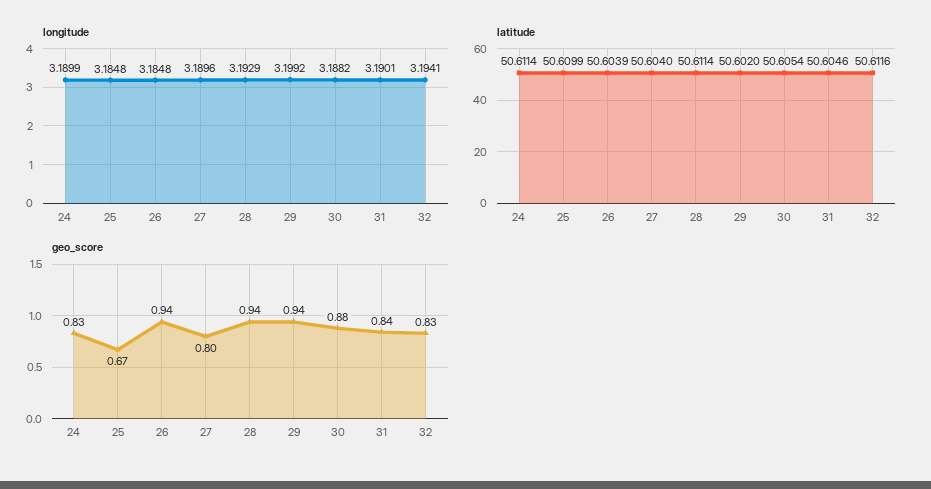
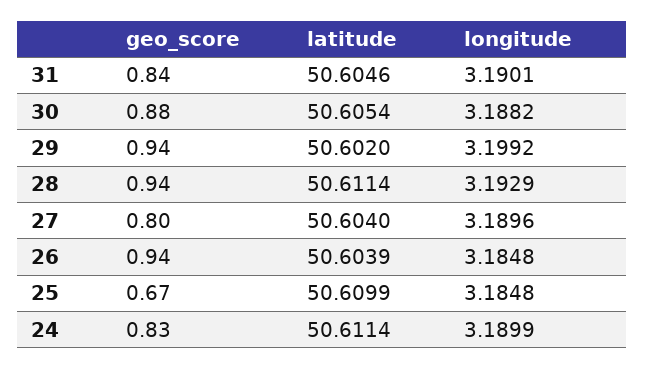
longitude, 32: 3.1941 -> none
latitude, 32: 50.6116 -> none
geo_score, 32: 0.83 -> none

